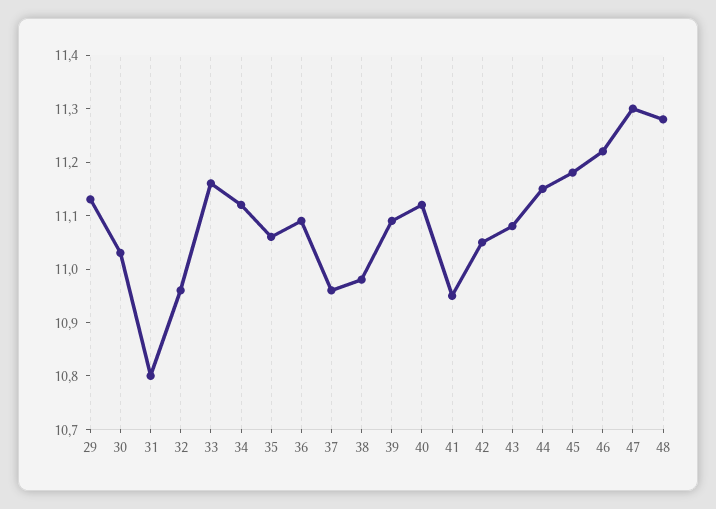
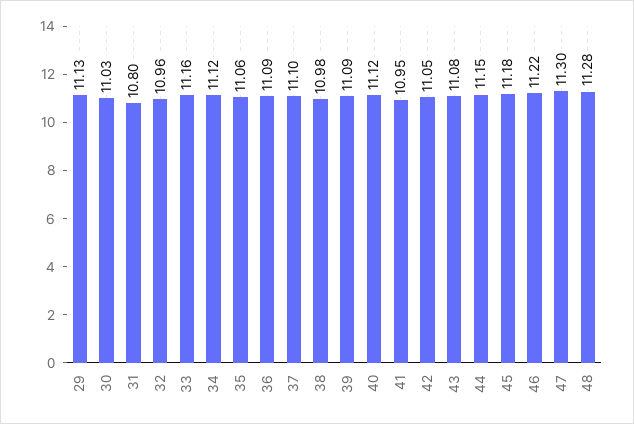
37: 10.95 -> 11.1

